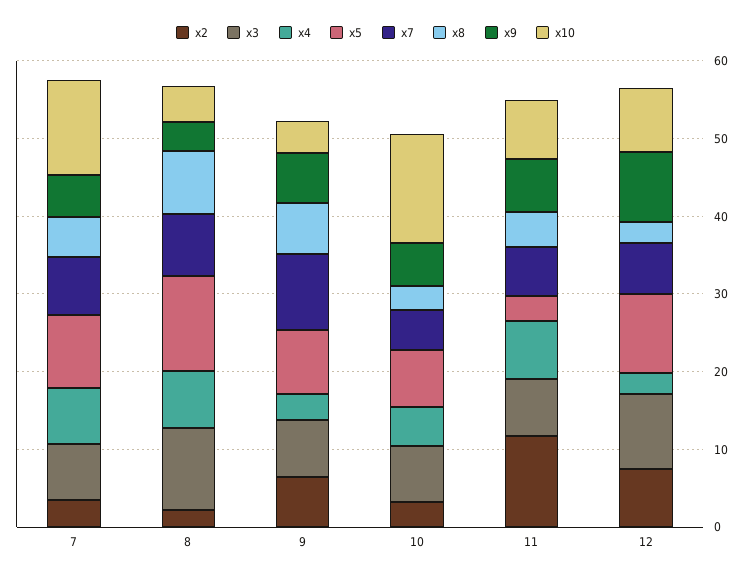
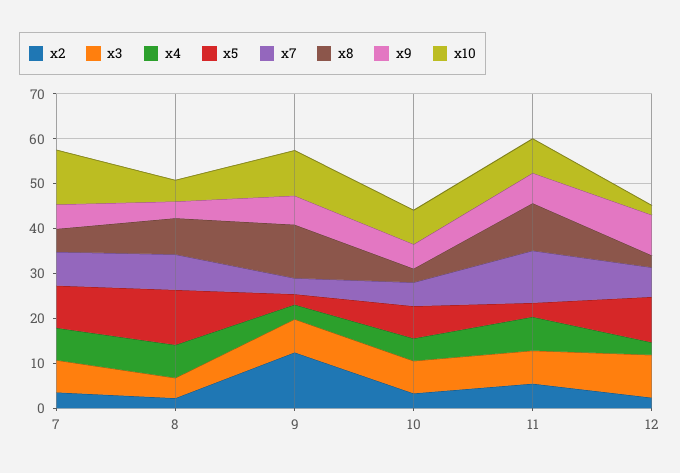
x3, 8: 10 -> 4
x2, 9: 6 -> 12
x5, 9: 8 -> 2
x7, 9: 10 -> 4
x8, 9: 6 -> 12
x10, 9: 4 -> 10
x10, 10: 14 -> 8
x2, 11: 12 -> 6
x7, 11: 6 -> 12
x8, 11: 4 -> 10
x2, 12: 8 -> 2
x10, 12: 8 -> 2

